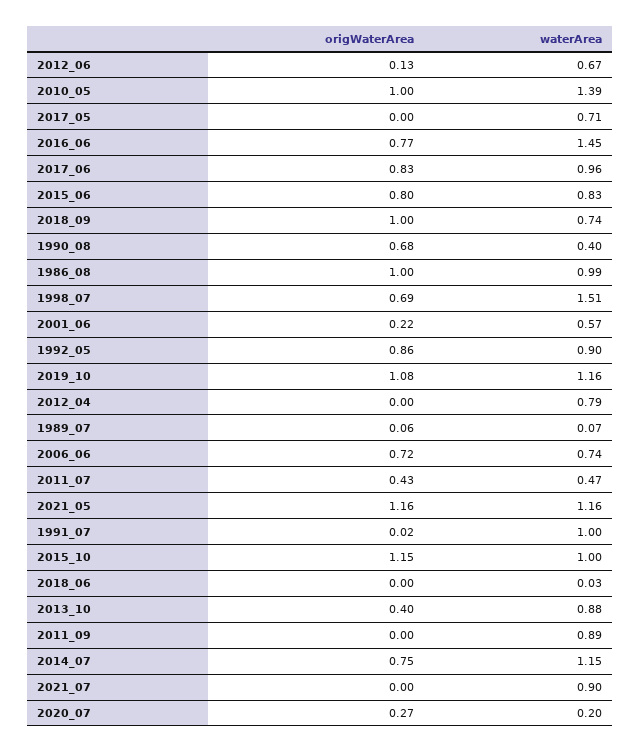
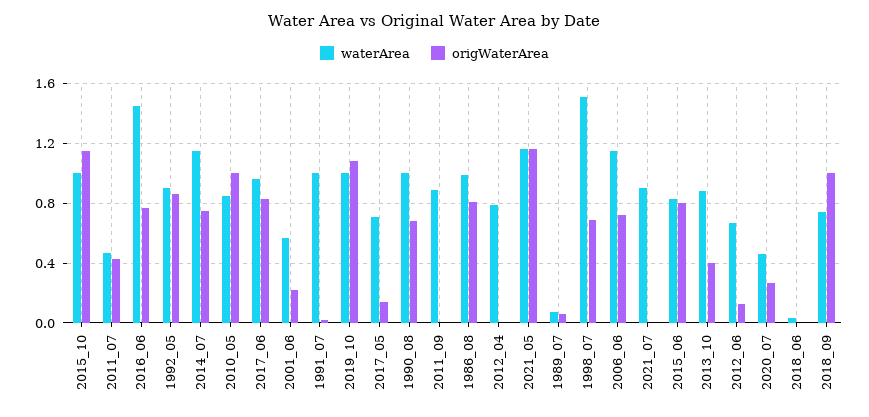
waterArea, 2010_05: 1.39 -> 0.85
origWaterArea, 2017_05: 0 -> 0.15
waterArea, 1990_08: 0.4 -> 1
origWaterArea, 1986_08: 1 -> 0.8
waterArea, 2019_10: 1.16 -> 1
waterArea, 2006_06: 0.74 -> 1.15
waterArea, 2020_07: 0.2 -> 0.45

